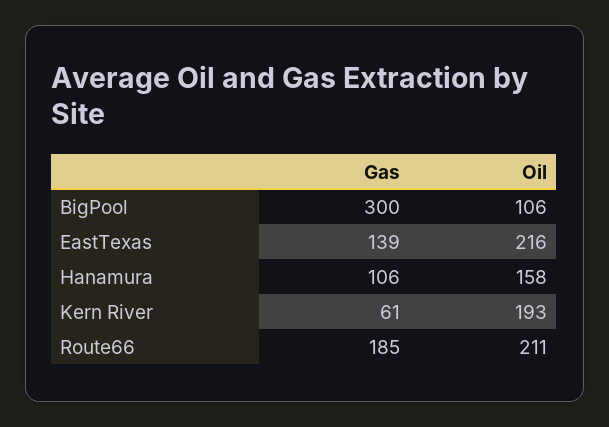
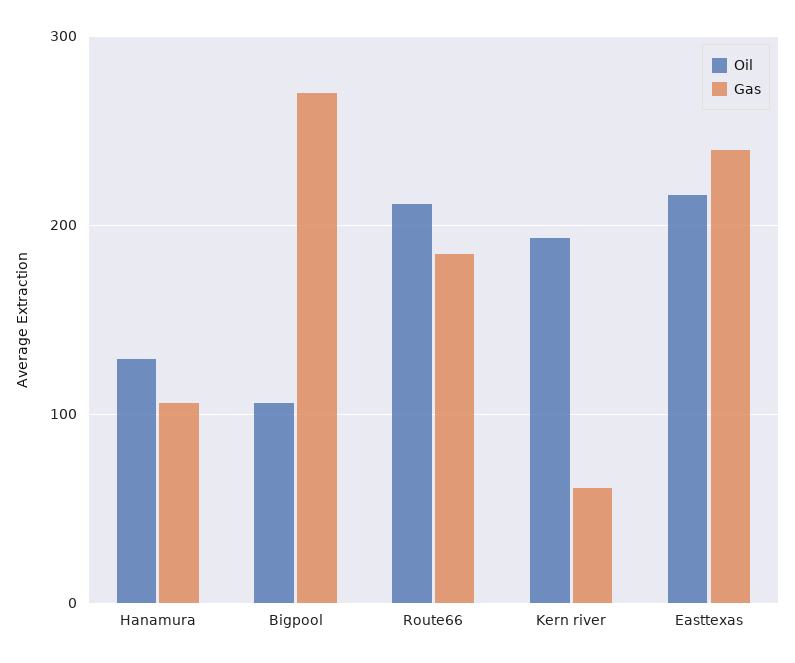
Gas, BigPool: 300 -> 270
Gas, EastTexas: 139 -> 240
Oil, Hanamura: 158 -> 130

